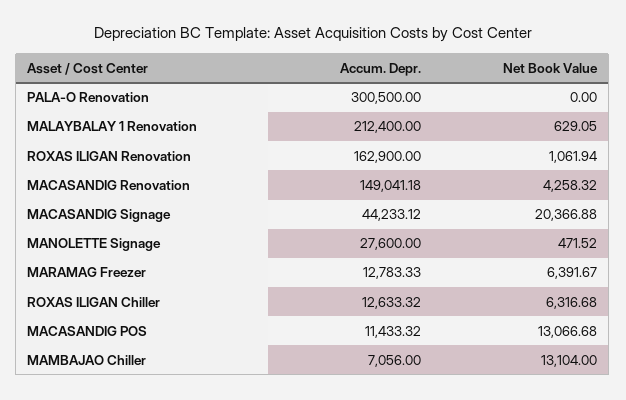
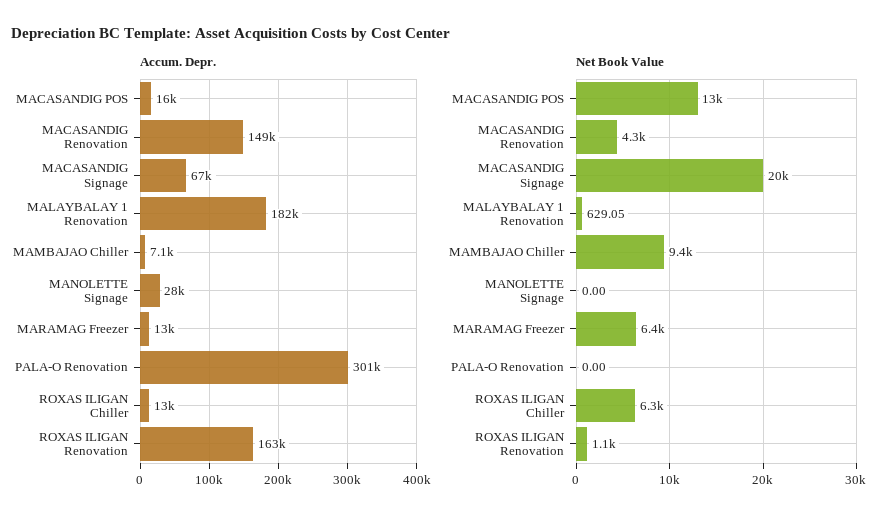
Accum. Depr., MALAYBALAY 1 Renovation: 212400 -> 182000
Accum. Depr., MACASANDIG Signage: 44233.12 -> 67000
Net Book Value, MANOLETTE Signage: 471.52 -> 0
Accum. Depr., MACASANDIG POS: 11433.32 -> 16000
Net Book Value, MAMBAJAO Chiller: 13104 -> 9400

